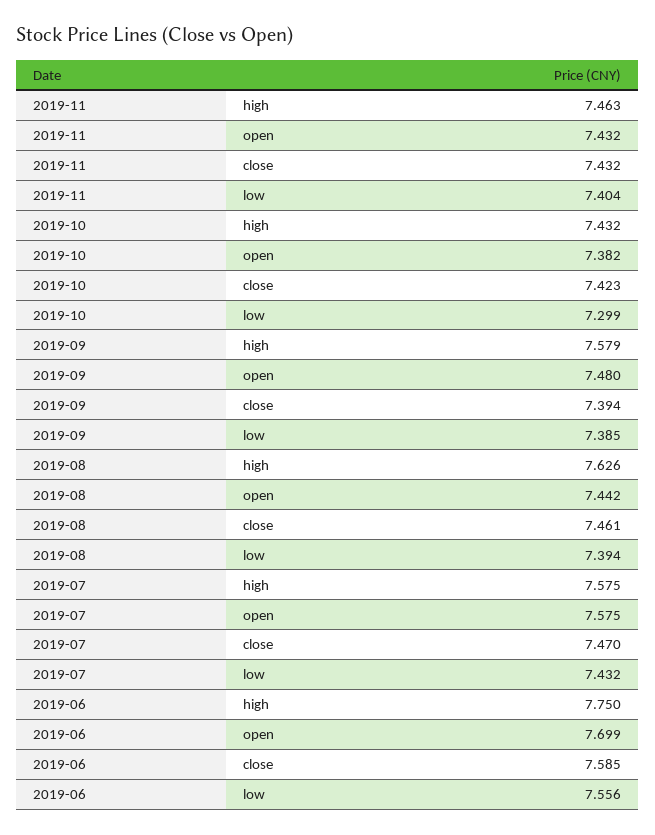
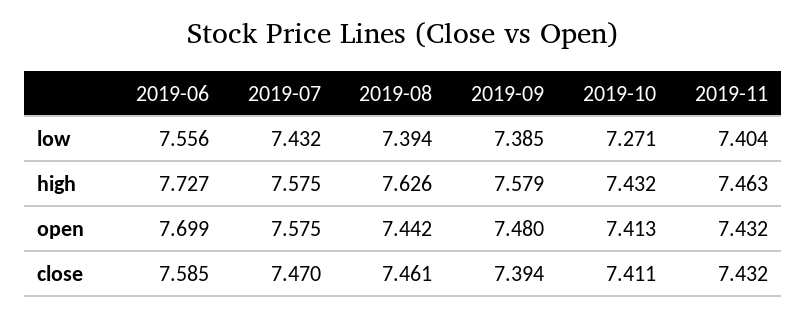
2019-10, open: 7.382 -> 7.413
2019-10, close: 7.423 -> 7.411
2019-10, low: 7.299 -> 7.271
2019-06, high: 7.75 -> 7.727

